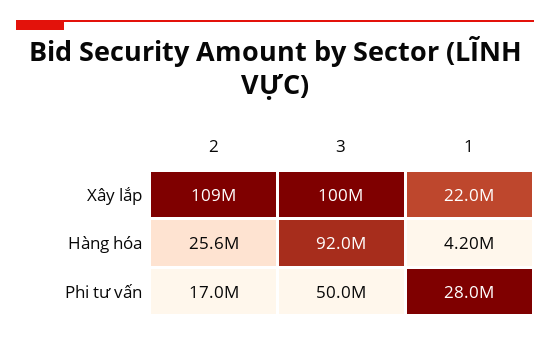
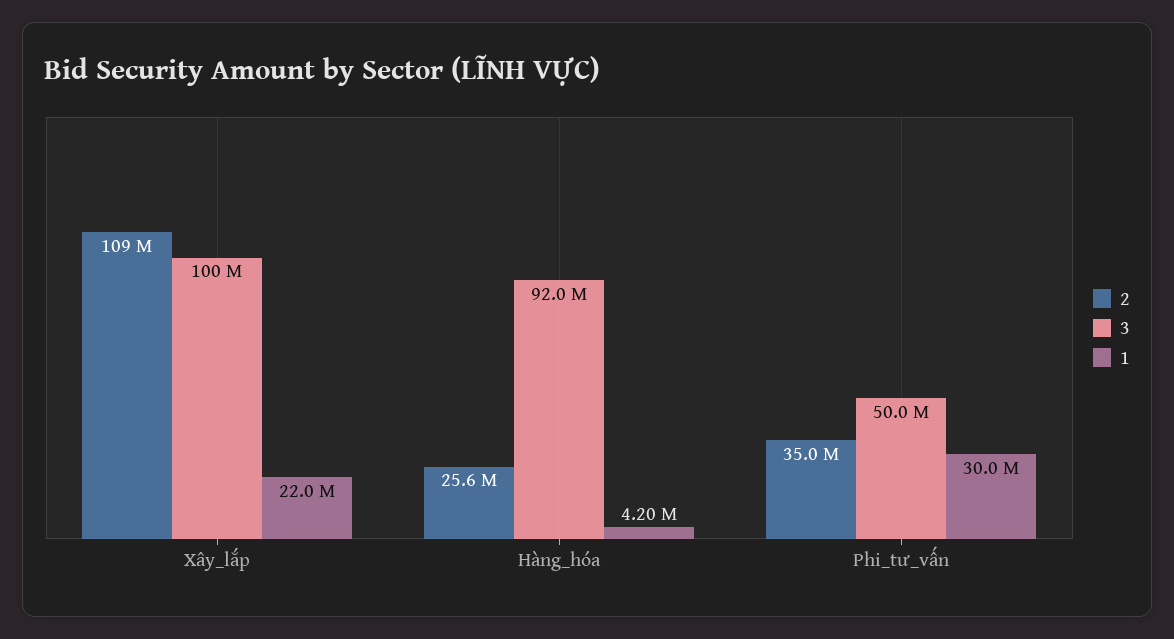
2, Phi tư vấn: 17000000 -> 35000000
1, Phi tư vấn: 28000000 -> 30000000

